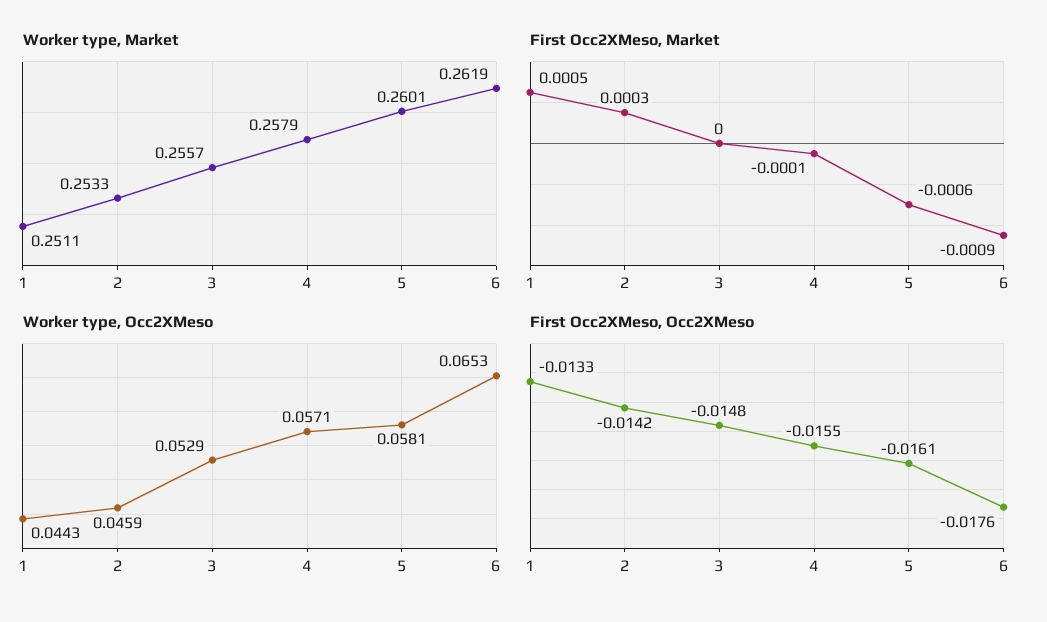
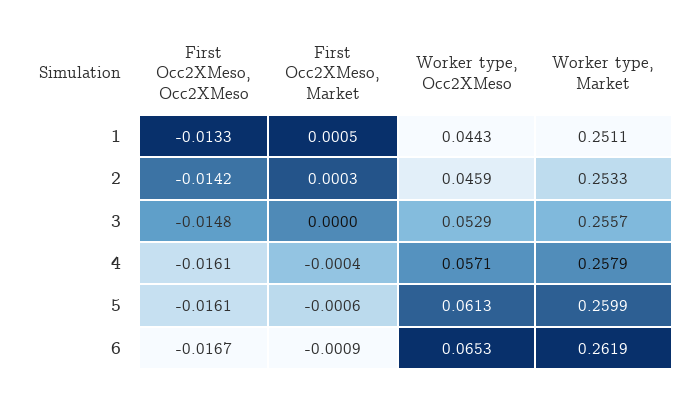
Worker type, Market, 5: 0.2601 -> 0.2599
First Occ2XMeso, Market, 4: -0.0001 -> -0.0004
Worker type, Occ2XMeso, 5: 0.0581 -> 0.0613
First Occ2XMeso, Occ2XMeso, 4: -0.0155 -> -0.0161
First Occ2XMeso, Occ2XMeso, 6: -0.0176 -> -0.0167

